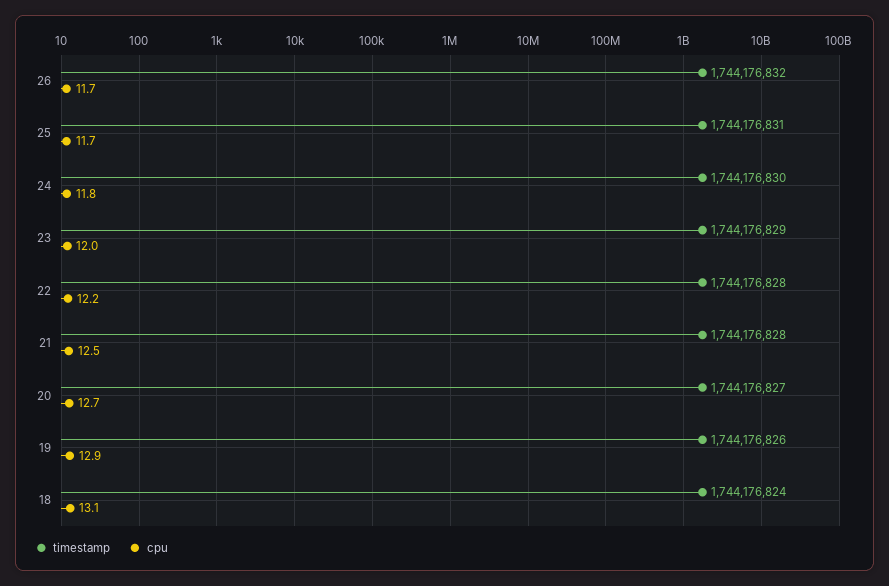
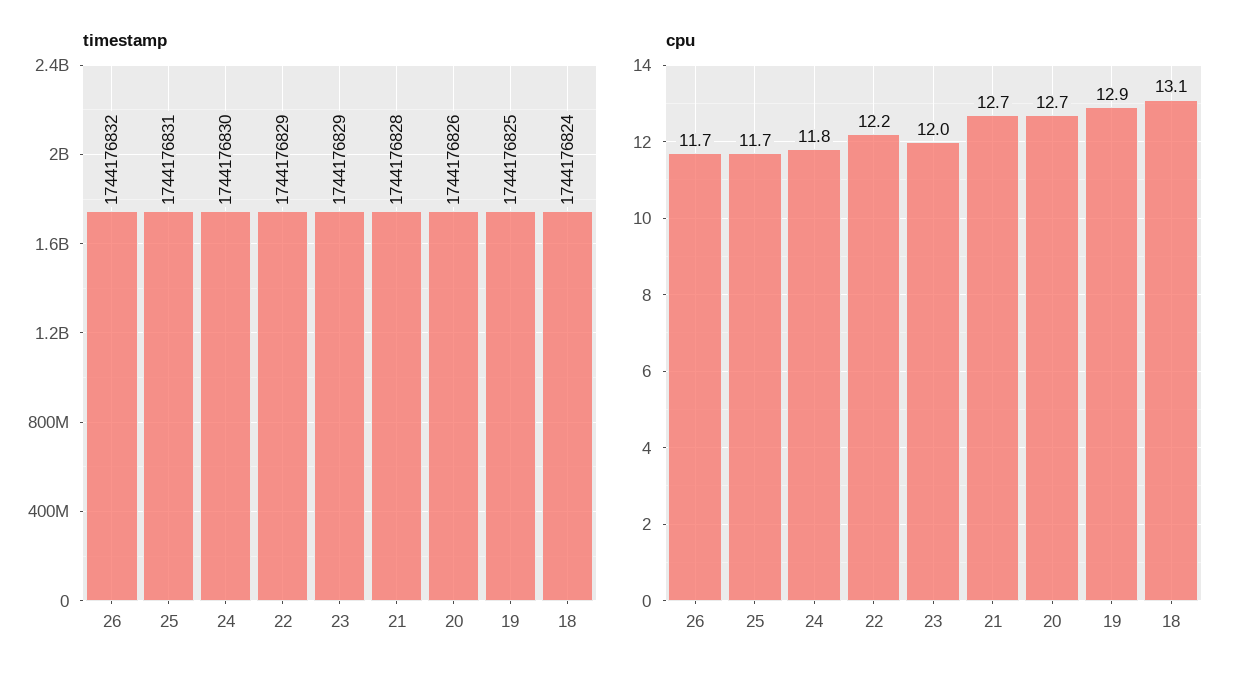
timestamp, 22: 1744176828 -> 1744176829
cpu, 21: 12.5 -> 12.7
timestamp, 20: 1744176827 -> 1744176826
timestamp, 19: 1744176826 -> 1744176825

